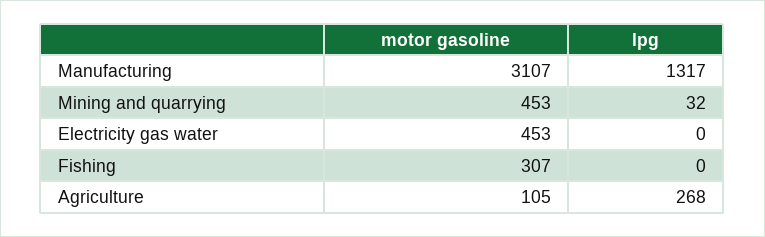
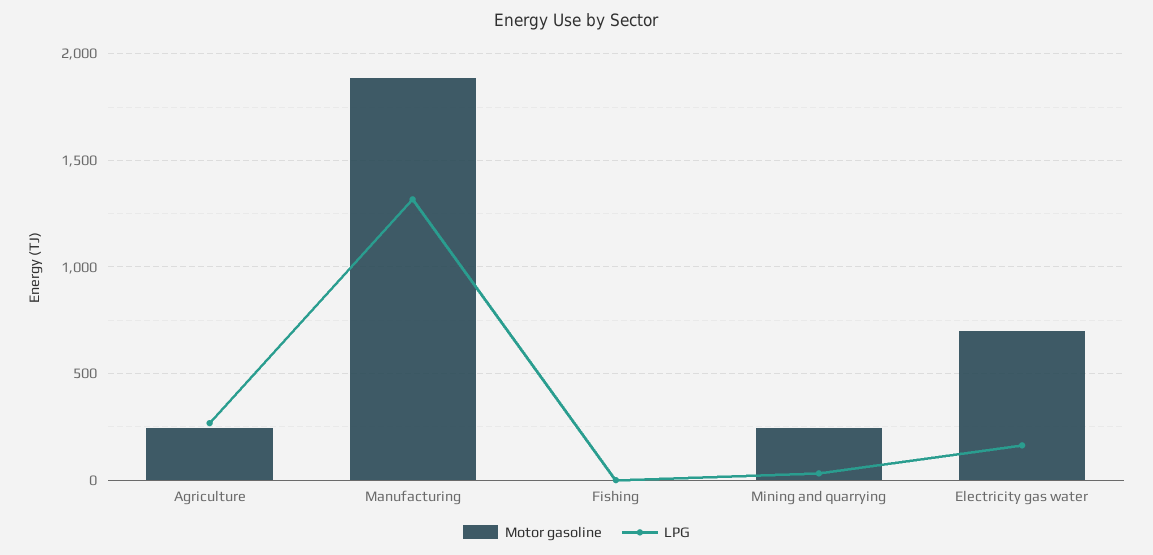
motor gasoline, Manufacturing: 3107 -> 1900
motor gasoline, Mining and quarrying: 453 -> 250
motor gasoline, Electricity gas water: 453 -> 700
lpg, Electricity gas water: 0 -> 150
motor gasoline, Fishing: 307 -> 0
motor gasoline, Agriculture: 105 -> 250

